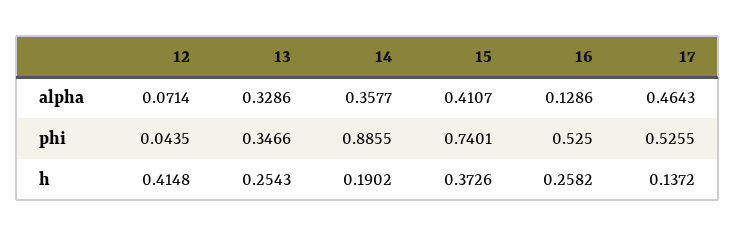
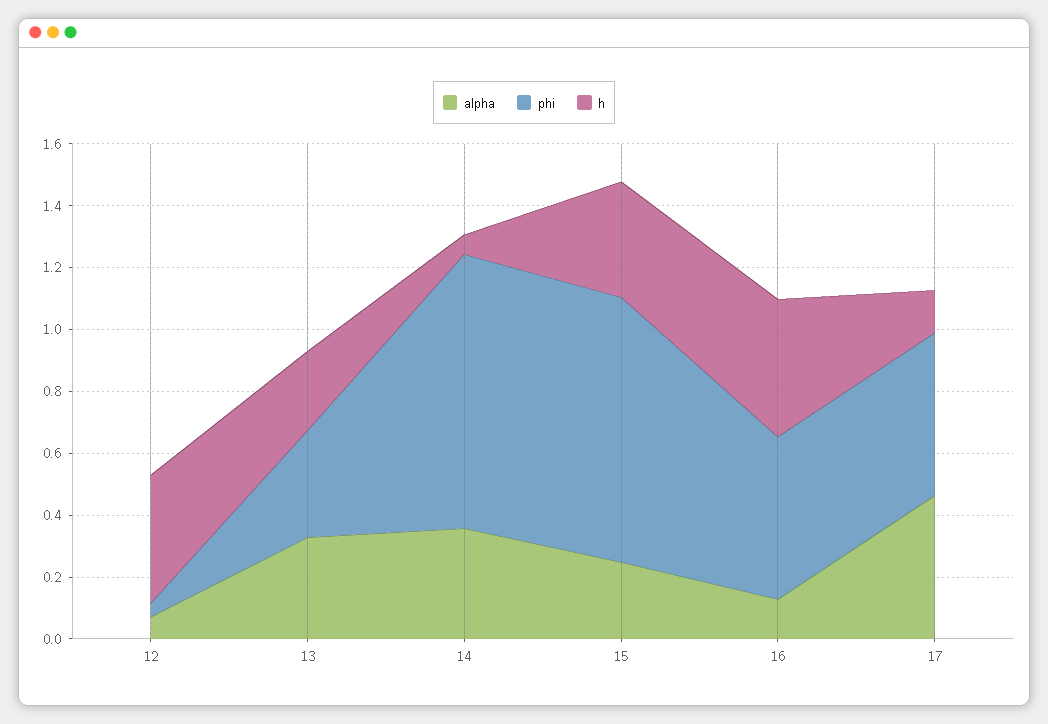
alpha, 15: 0.4107 -> 0.25
phi, 15: 0.7401 -> 0.85
h, 14: 0.1902 -> 0.05
h, 16: 0.2582 -> 0.45

